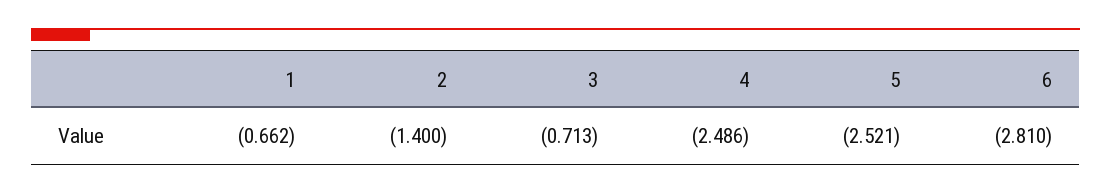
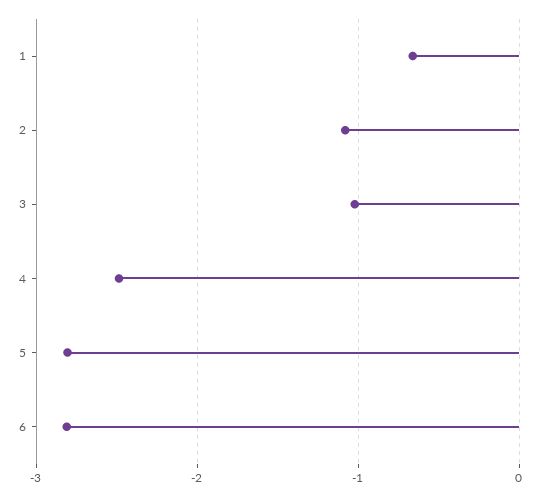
2: -1.4 -> -1.1
3: -0.713 -> -1
5: -2.521 -> -2.8

